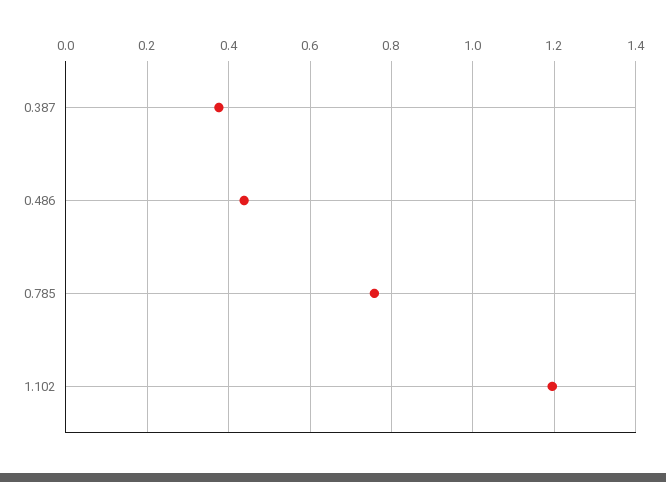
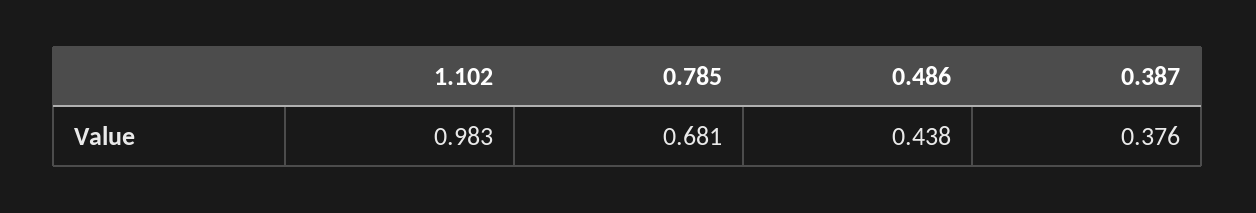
0.785: 0.76 -> 0.681
1.102: 1.2 -> 0.983

